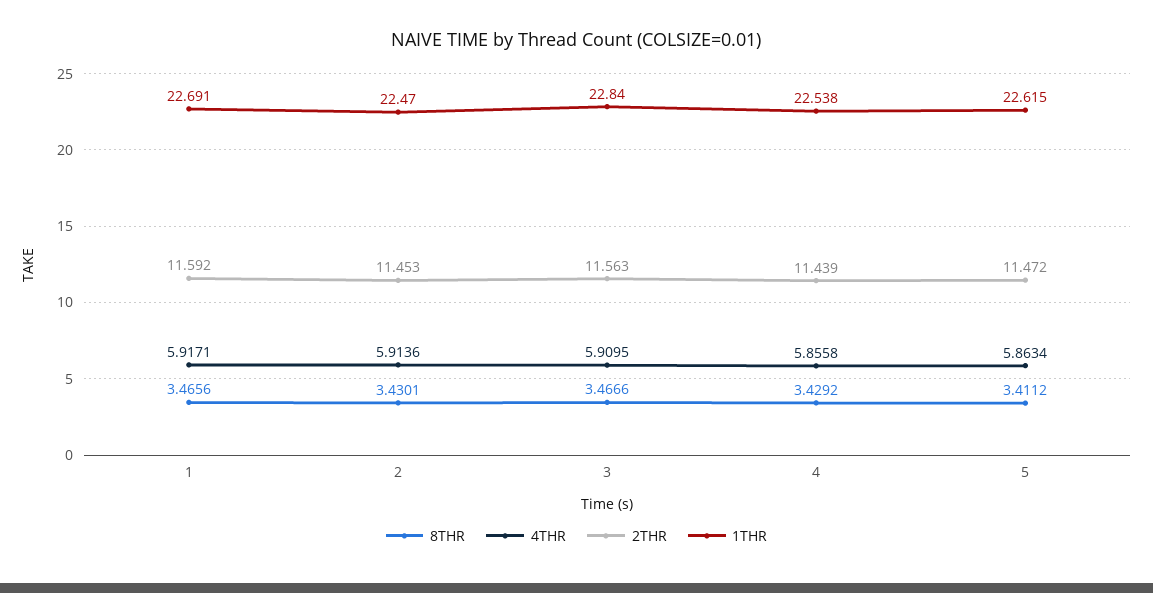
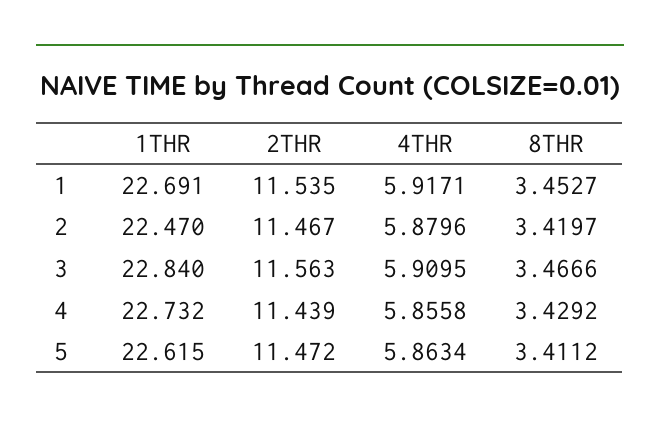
8THR, 1: 3.4656 -> 3.4527
2THR, 1: 11.592 -> 11.535
8THR, 2: 3.4301 -> 3.4197
4THR, 2: 5.9136 -> 5.8796
2THR, 2: 11.453 -> 11.467
1THR, 4: 22.538 -> 22.732

